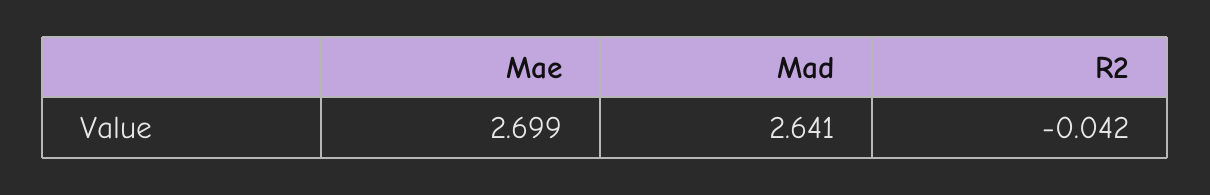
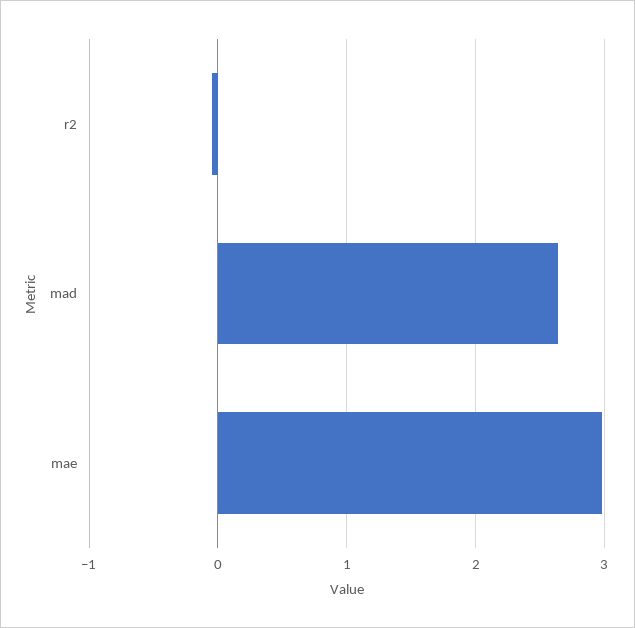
Mae: 2.699 -> 3

